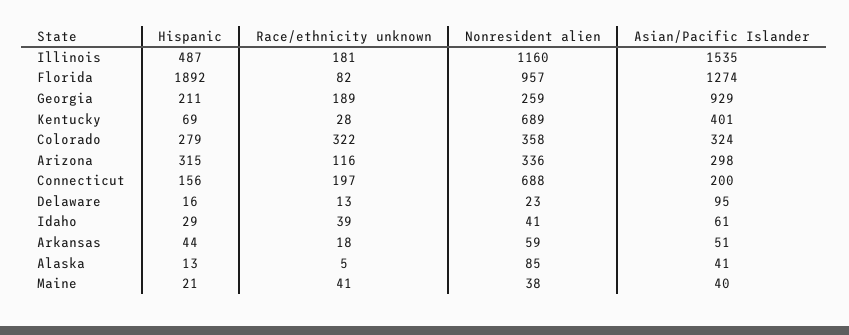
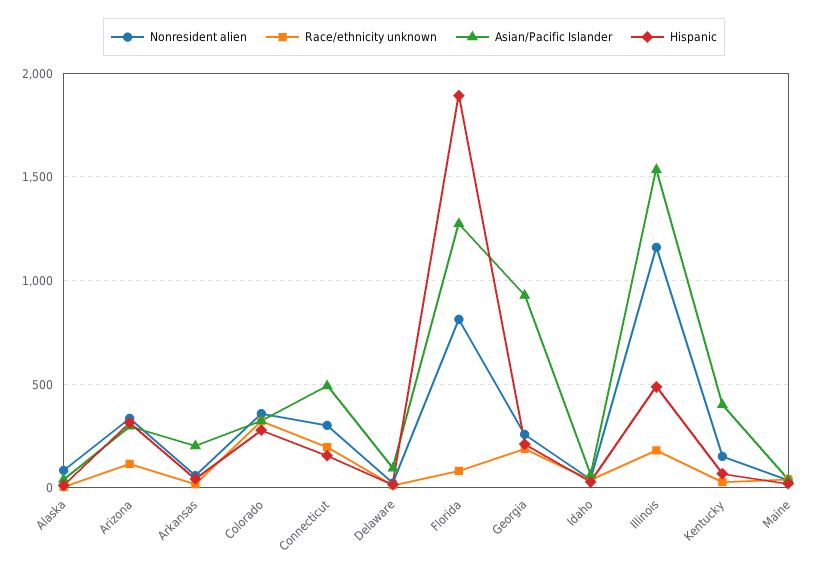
Nonresident alien, Florida: 957 -> 800
Nonresident alien, Kentucky: 689 -> 150
Nonresident alien, Connecticut: 688 -> 300
Asian/Pacific Islander, Connecticut: 200 -> 500
Asian/Pacific Islander, Arkansas: 51 -> 200

